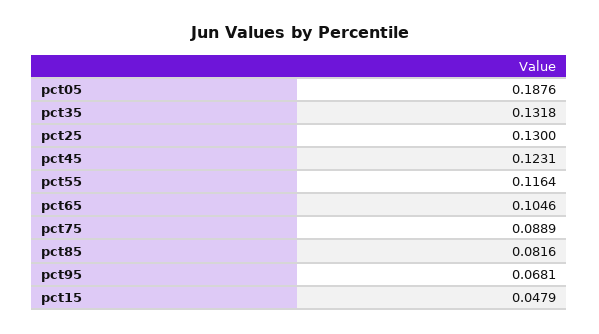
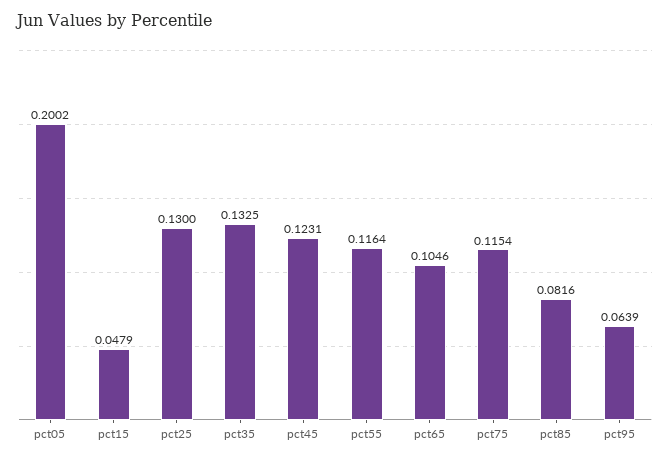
pct05: 0.1876 -> 0.2002
pct35: 0.1318 -> 0.1325
pct75: 0.0889 -> 0.1154
pct95: 0.0681 -> 0.0639

